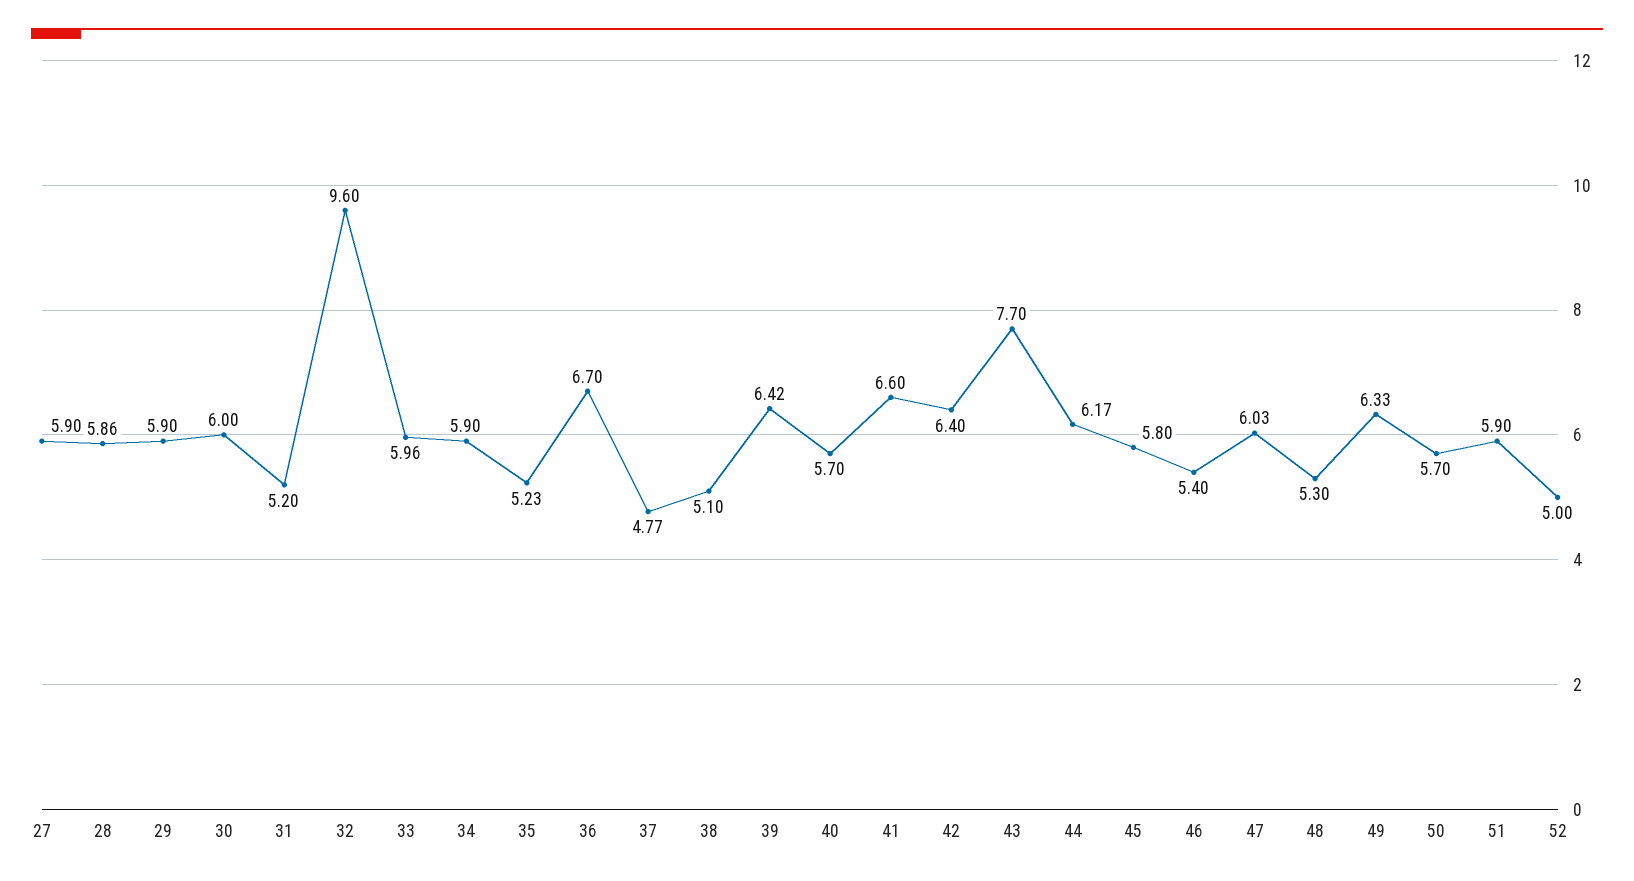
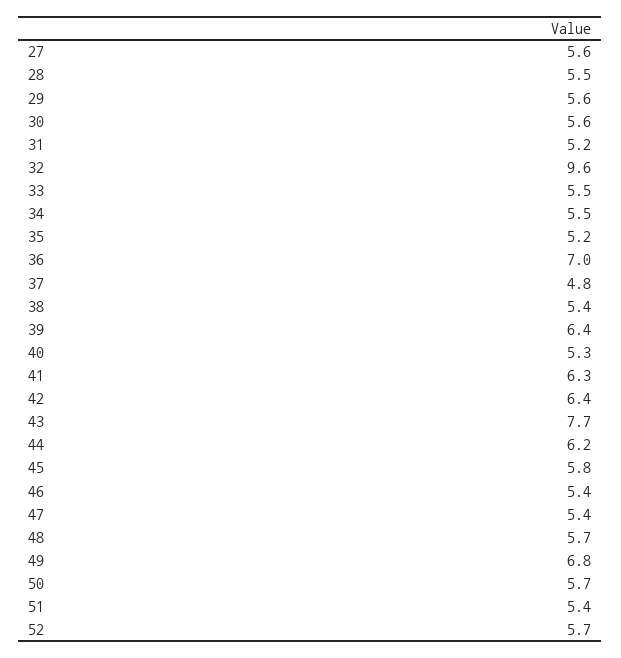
27: 5.9 -> 5.6
28: 5.86 -> 5.5
29: 5.9 -> 5.6
30: 6 -> 5.6
33: 5.96 -> 5.5
34: 5.9 -> 5.5
36: 6.7 -> 7
38: 5.1 -> 5.4
40: 5.7 -> 5.3
41: 6.6 -> 6.3
47: 6.03 -> 5.4
48: 5.3 -> 5.7
49: 6.33 -> 6.8
51: 5.9 -> 5.4
52: 5 -> 5.7

